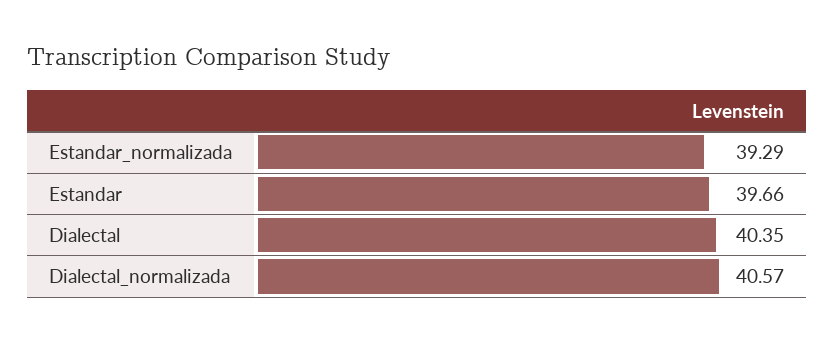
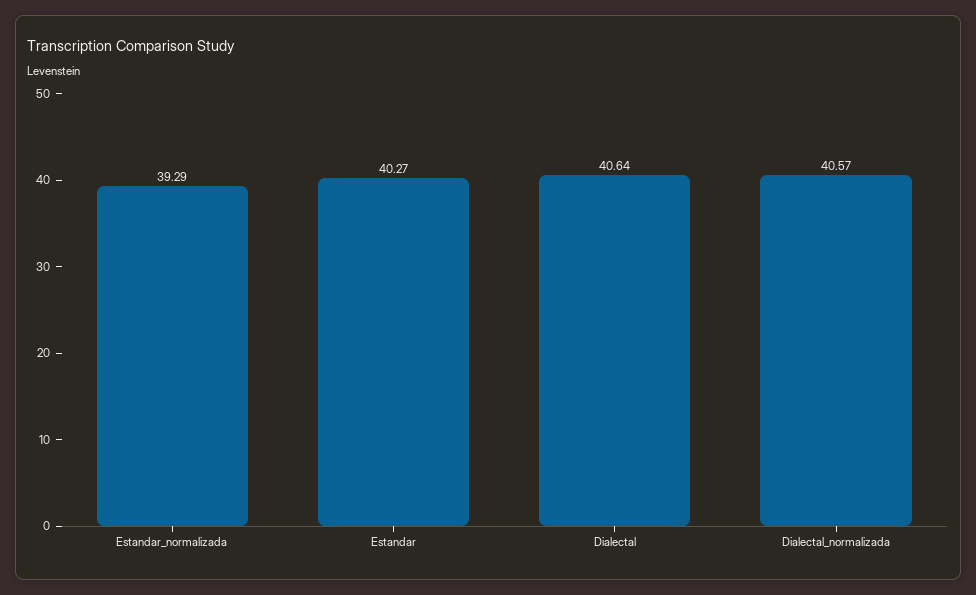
Estandar: 39.66 -> 40.27
Dialectal: 40.35 -> 40.64

